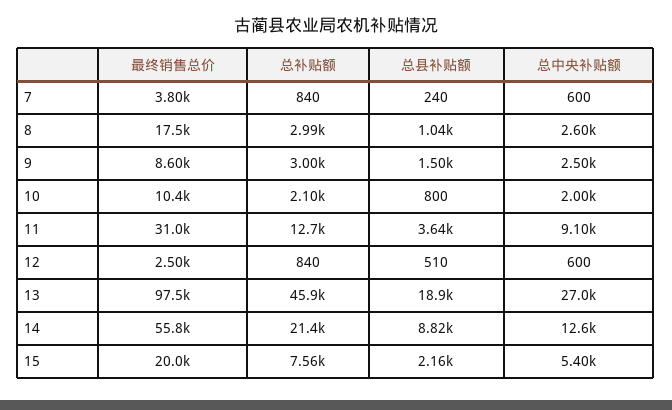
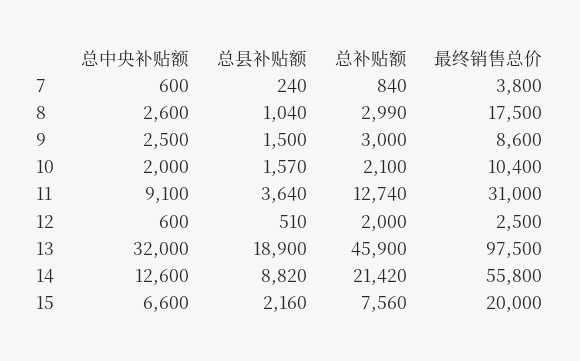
总县补贴额, 10: 800 -> 1570
总补贴额, 12: 840 -> 2000
总中央补贴额, 13: 27000 -> 32000
总中央补贴额, 15: 5400 -> 6600

